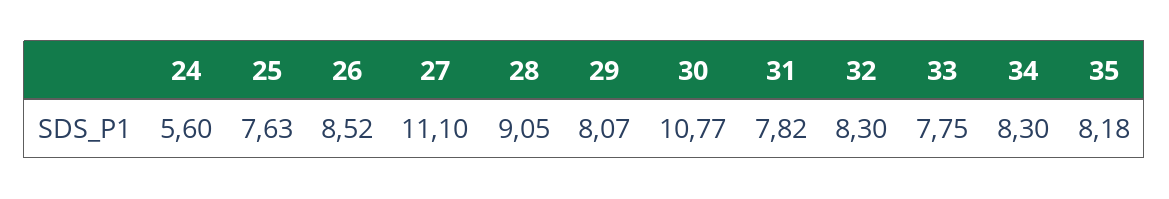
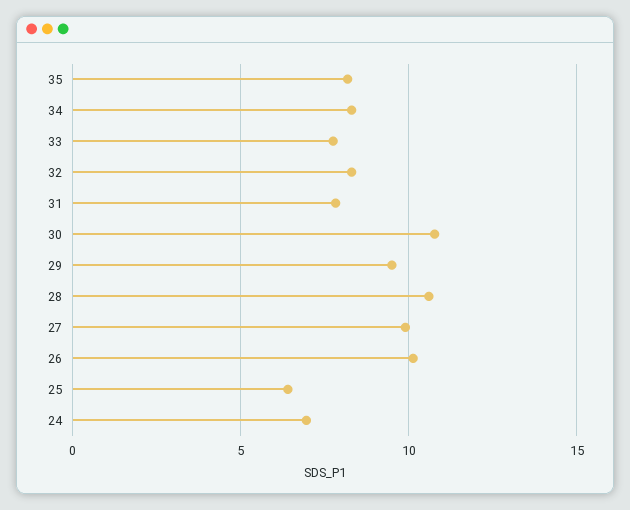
24: 5.6 -> 7
25: 7.63 -> 6.5
26: 8.52 -> 10
27: 11.1 -> 10
28: 9.05 -> 10.5
29: 8.07 -> 9.5

